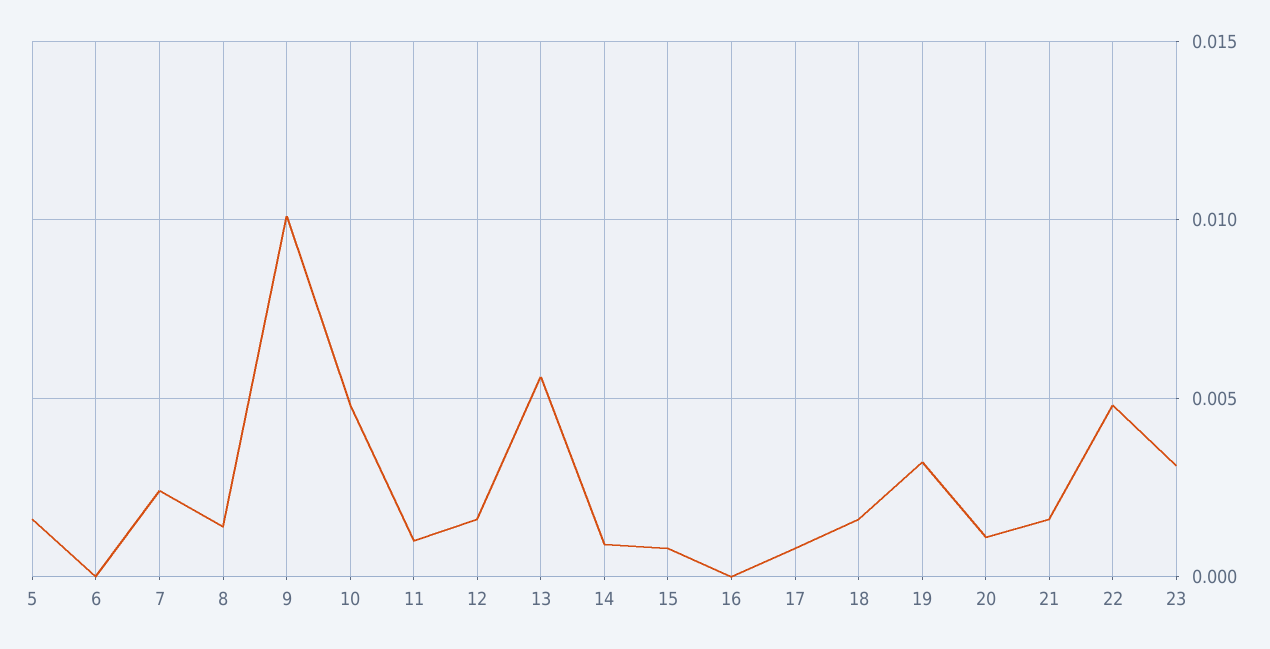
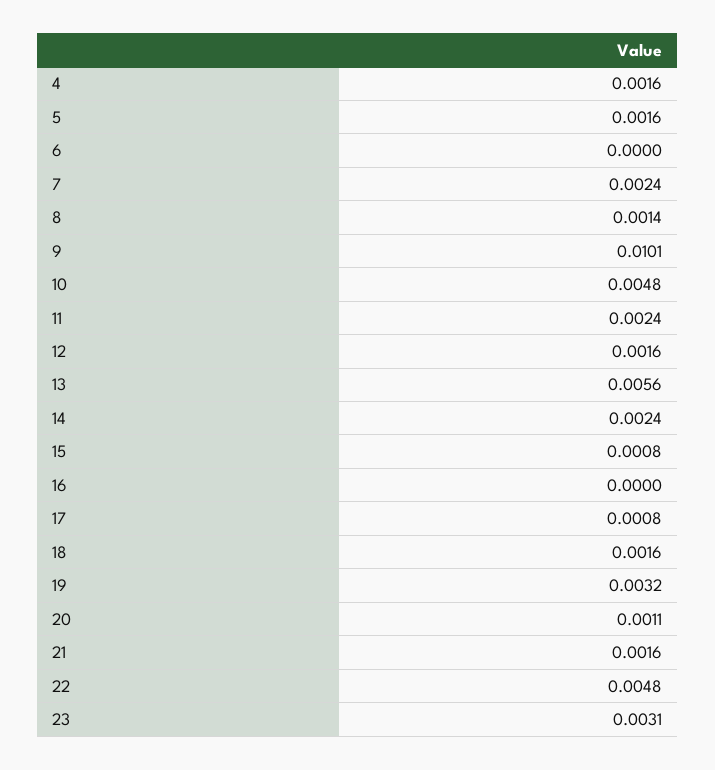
11: 0.001 -> 0.0024
14: 0.001 -> 0.0024
4: none -> 0.0016

